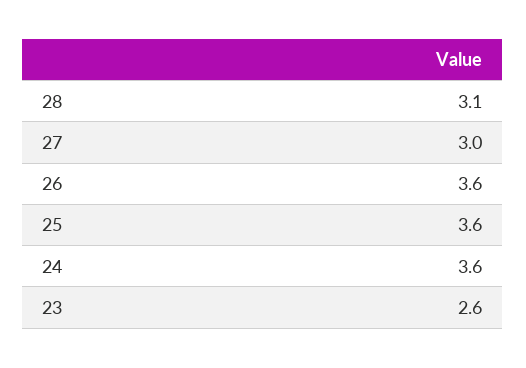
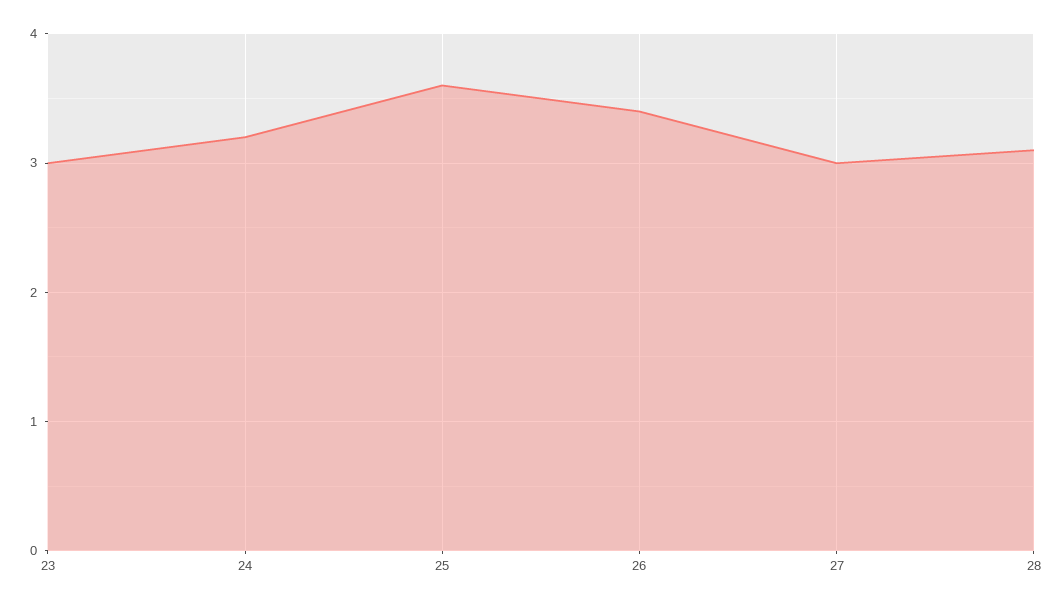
26: 3.6 -> 3.4
24: 3.6 -> 3.2
23: 2.6 -> 3

